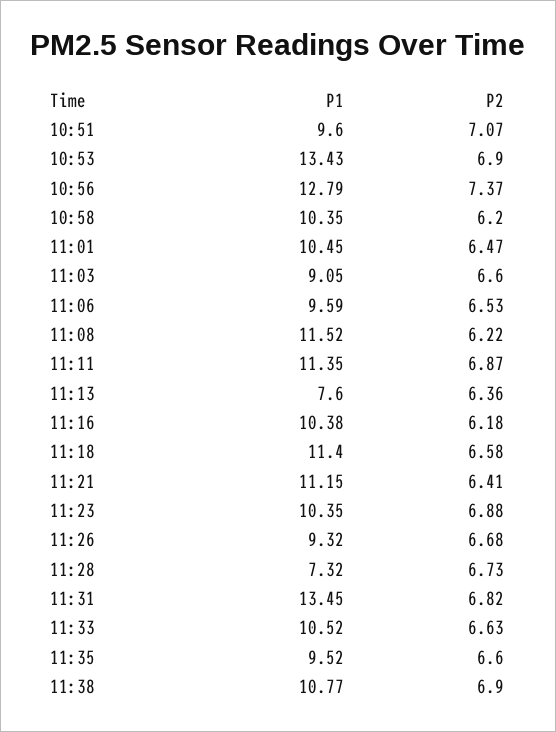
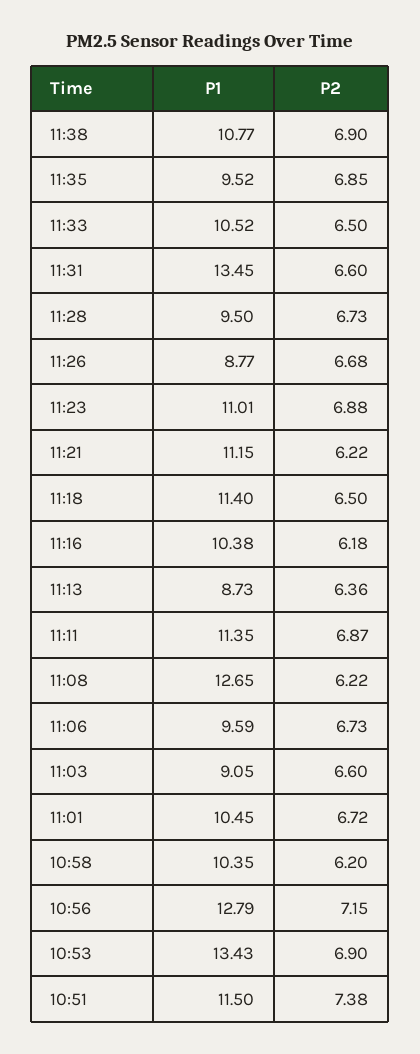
P1, 10:51: 9.6 -> 11.5
P2, 10:51: 7.07 -> 7.38
P2, 10:56: 7.37 -> 7.15
P2, 11:01: 6.47 -> 6.72
P2, 11:06: 6.53 -> 6.73
P1, 11:08: 11.52 -> 12.65
P1, 11:13: 7.6 -> 8.73
P2, 11:18: 6.58 -> 6.5
P2, 11:21: 6.41 -> 6.22
P1, 11:23: 10.35 -> 11.01
P1, 11:26: 9.32 -> 8.77
P1, 11:28: 7.32 -> 9.5
P2, 11:31: 6.82 -> 6.6
P2, 11:33: 6.63 -> 6.5
P2, 11:35: 6.6 -> 6.85

